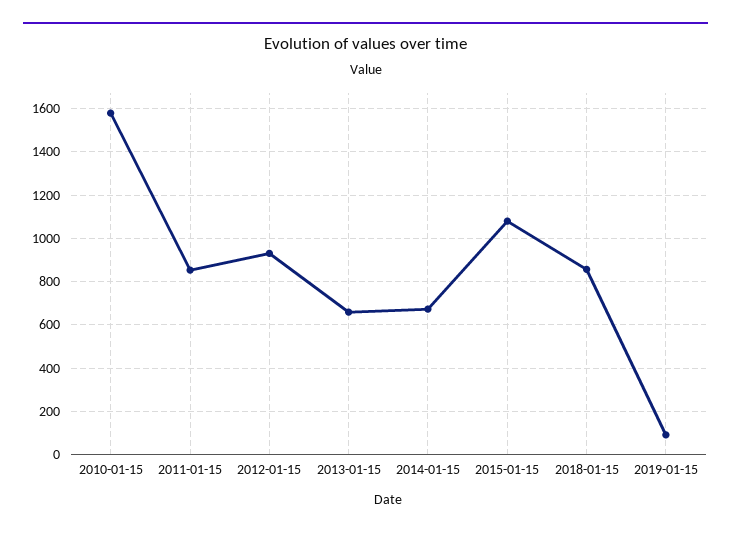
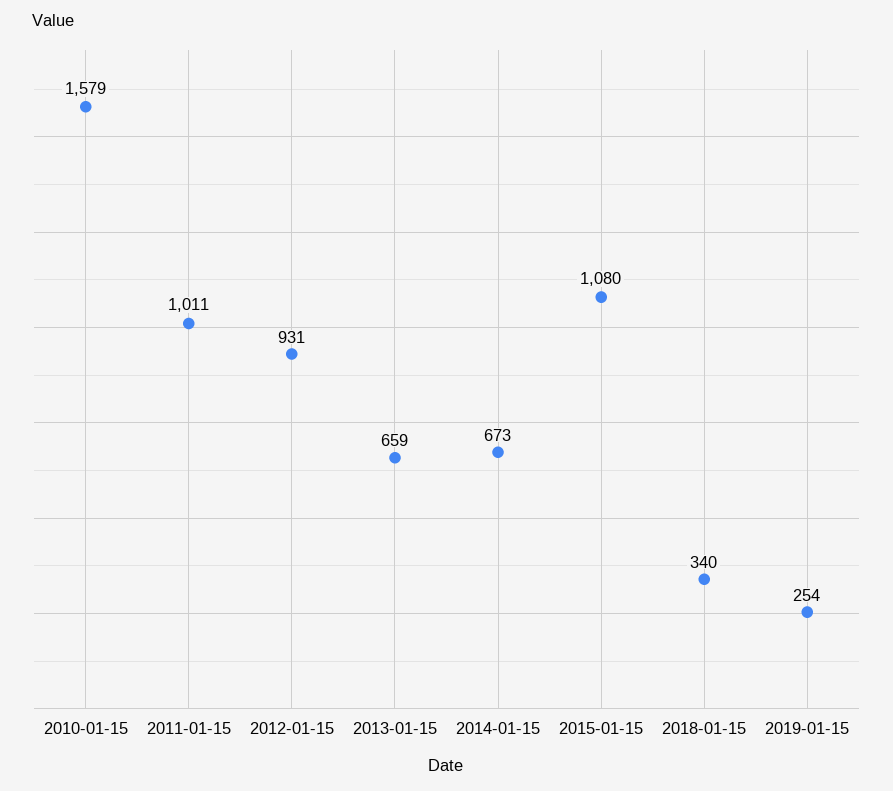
2011-01-15: 850 -> 1011
2018-01-15: 850 -> 340
2019-01-15: 100 -> 254

